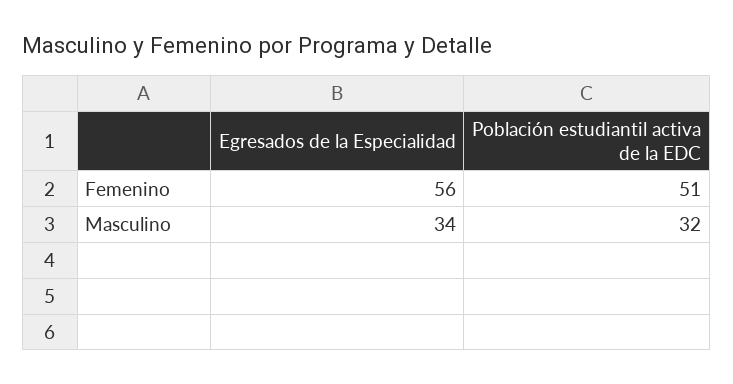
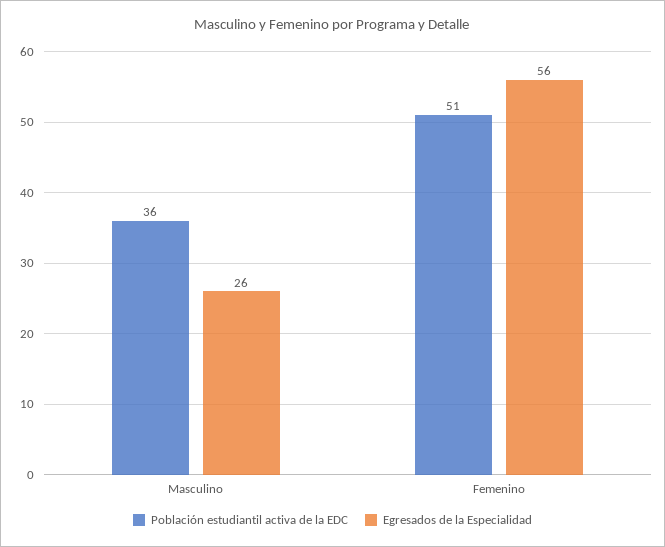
Egresados de la Especialidad, Masculino: 34 -> 26
Población estudiantil activa de la EDC, Masculino: 32 -> 36

